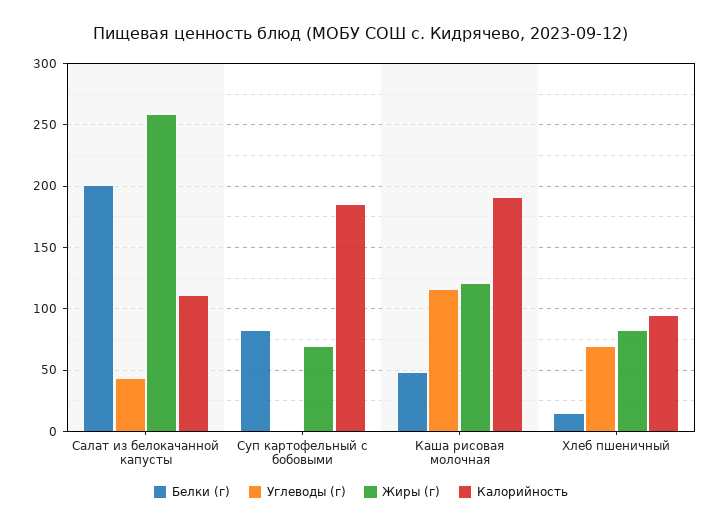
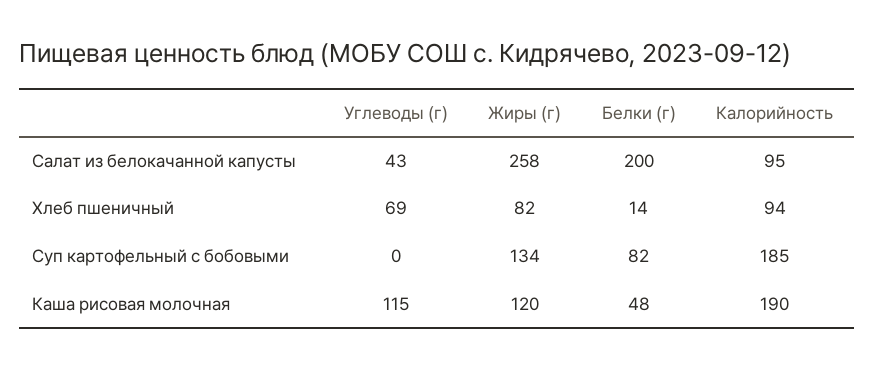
Калорийность, Салат из белокачанной капусты: 110 -> 95
Жиры (г), Суп картофельный с бобовыми: 70 -> 134

